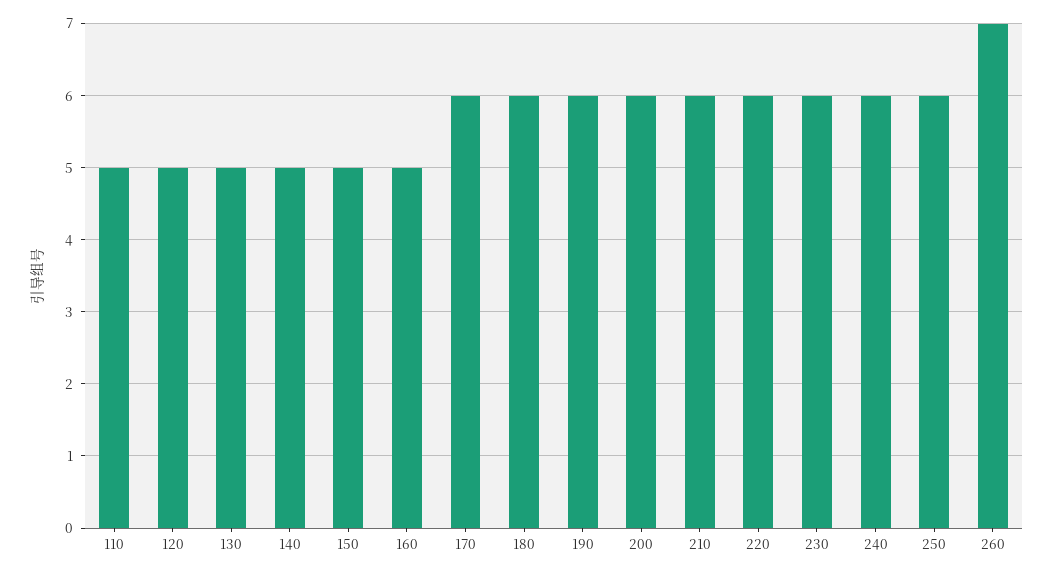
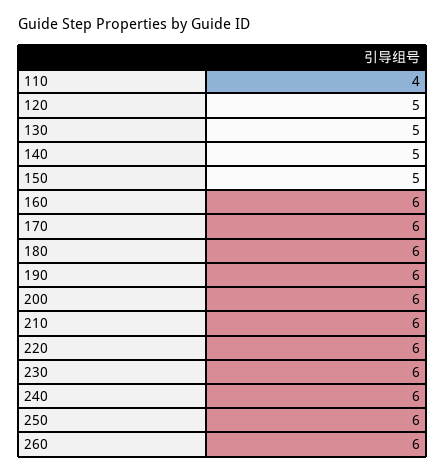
110: 5 -> 4
160: 5 -> 6
260: 7 -> 6

